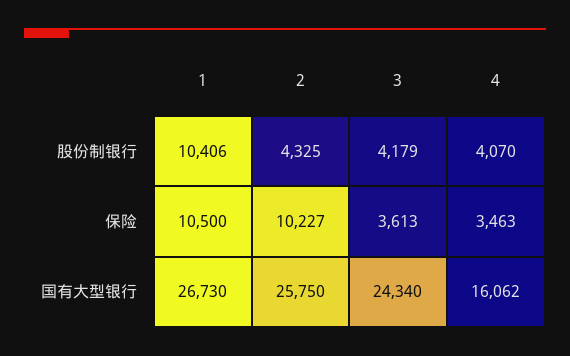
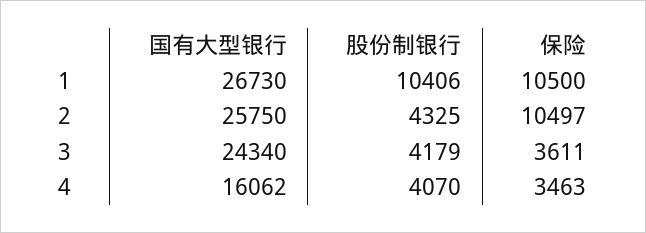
2, 保险: 10227 -> 10497
3, 保险: 3613 -> 3611

